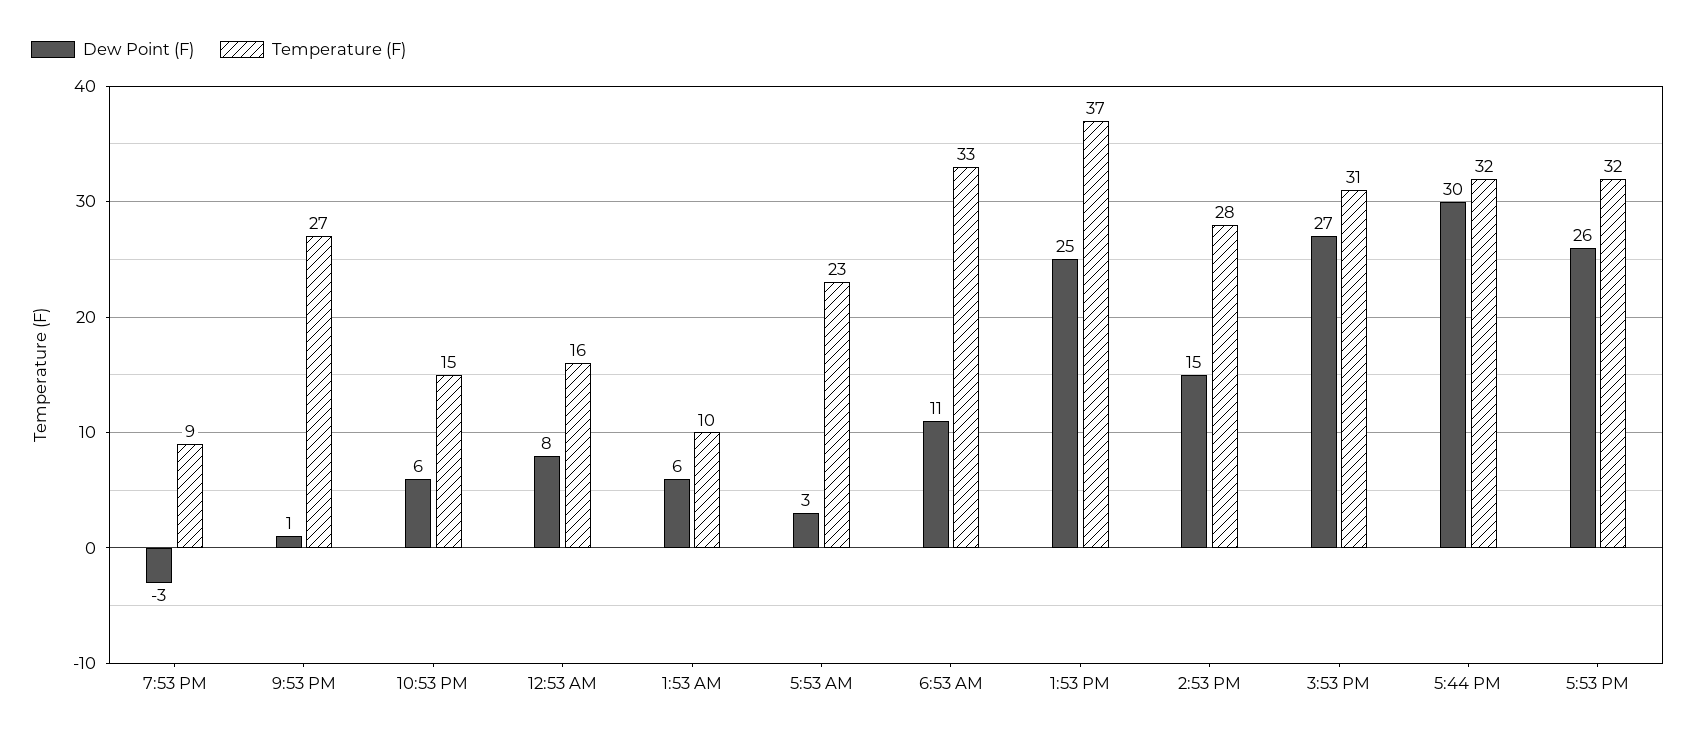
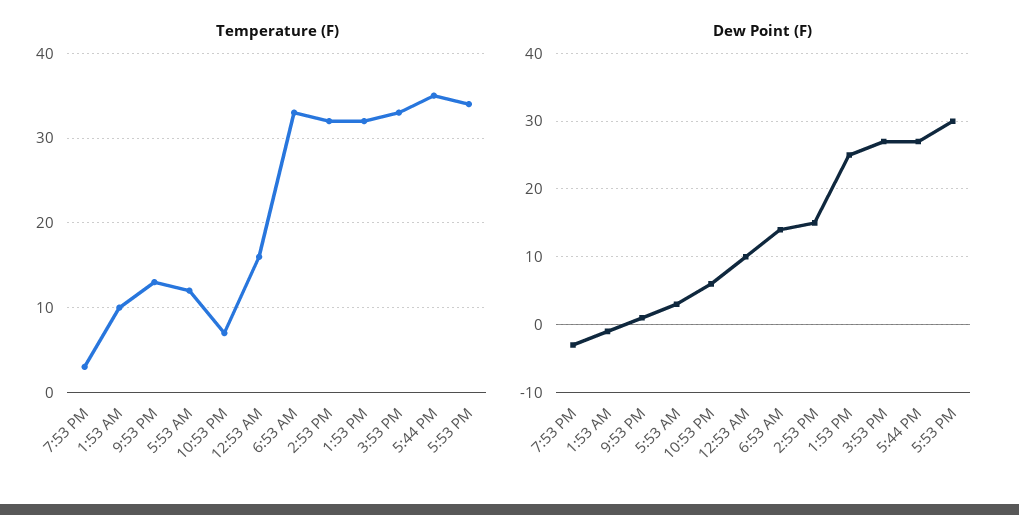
Temperature (F), 7:53 PM: 9 -> 3
Temperature (F), 9:53 PM: 27 -> 13
Temperature (F), 10:53 PM: 15 -> 7
Dew Point (F), 12:53 AM: 8 -> 10
Dew Point (F), 1:53 AM: 6 -> -1
Temperature (F), 5:53 AM: 23 -> 12
Dew Point (F), 6:53 AM: 11 -> 14
Temperature (F), 1:53 PM: 37 -> 32
Temperature (F), 2:53 PM: 28 -> 32
Temperature (F), 3:53 PM: 31 -> 33
Dew Point (F), 5:44 PM: 30 -> 27
Temperature (F), 5:44 PM: 32 -> 35
Dew Point (F), 5:53 PM: 26 -> 30
Temperature (F), 5:53 PM: 32 -> 34

